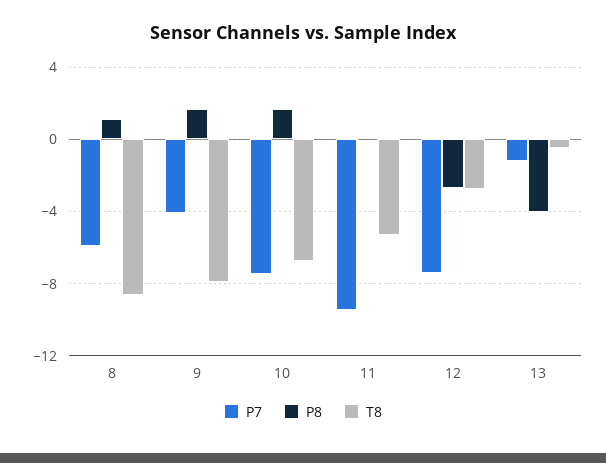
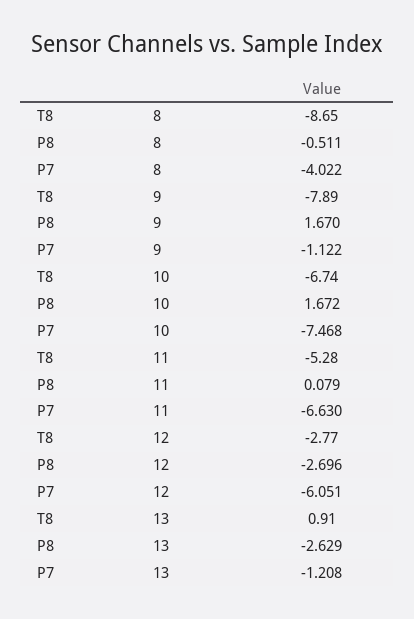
P7, 8: -6 -> -4.022
P8, 8: 1 -> -0.511
P7, 9: -4 -> -1.122
P7, 11: -9.5 -> -6.63
P7, 12: -7.5 -> -6.051
P8, 13: -4 -> -2.629
T8, 13: -0.5 -> 0.91

